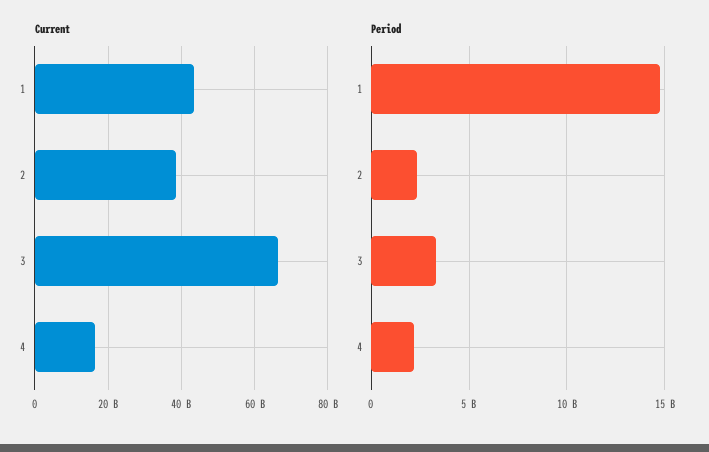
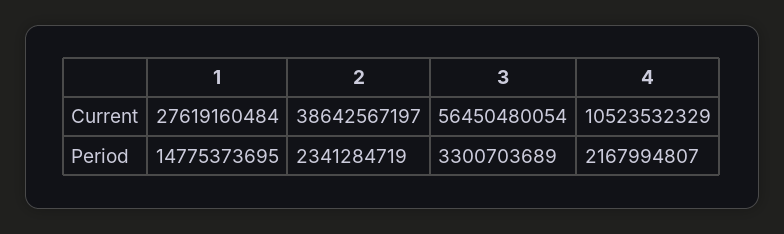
Current, 1: 44000000000 -> 27619160484
Current, 3: 66000000000 -> 56450480054
Current, 4: 16000000000 -> 10523532329

